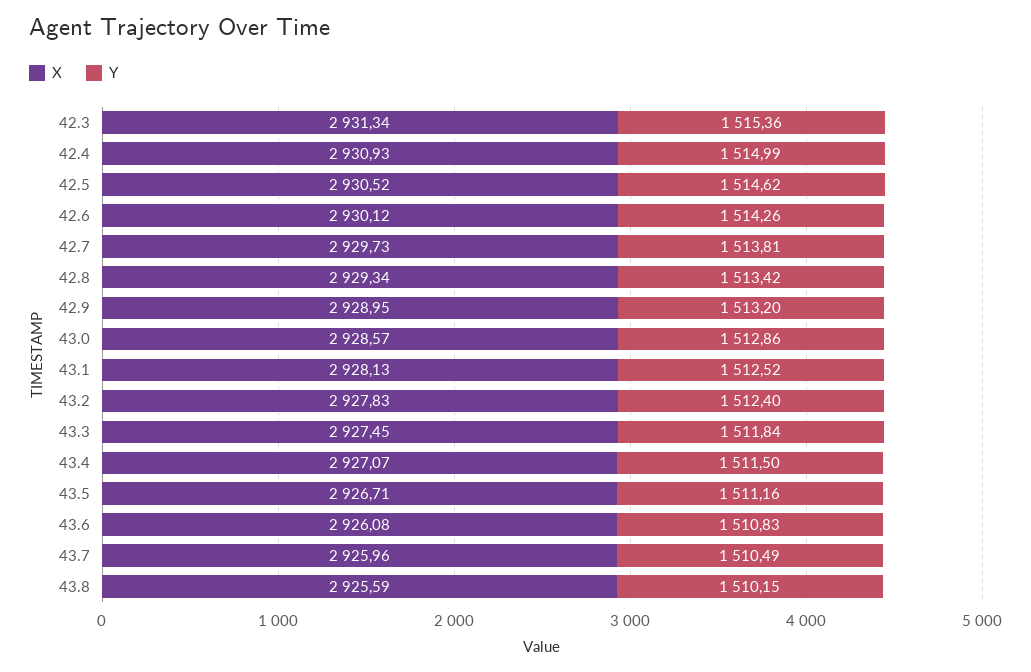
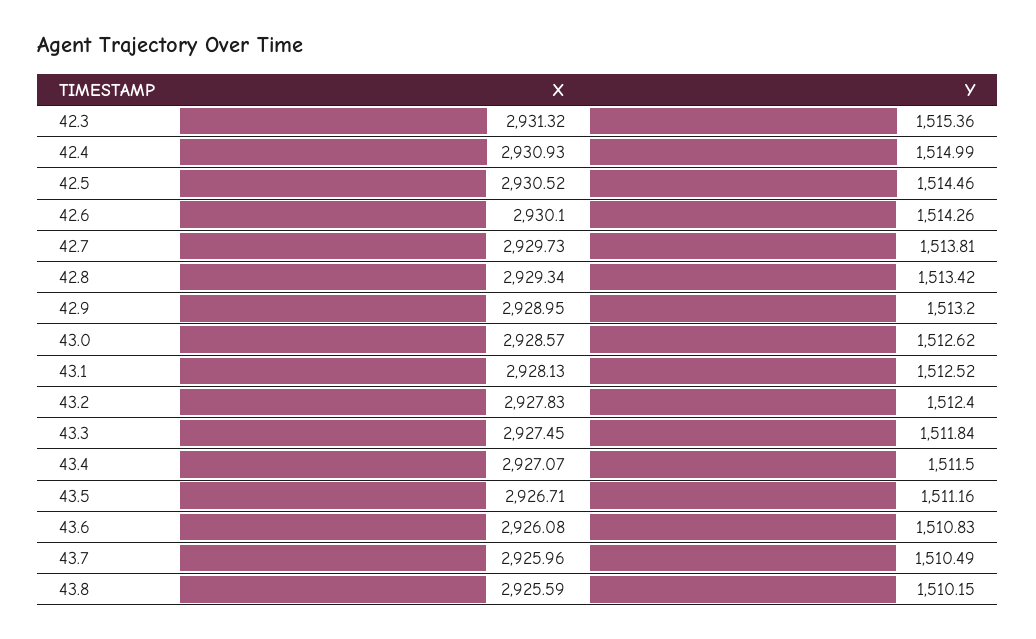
X, 42.3: 2931.34 -> 2931.32
Y, 42.5: 1514.62 -> 1514.46
X, 42.6: 2930.12 -> 2930.1
Y, 43.0: 1512.86 -> 1512.62

